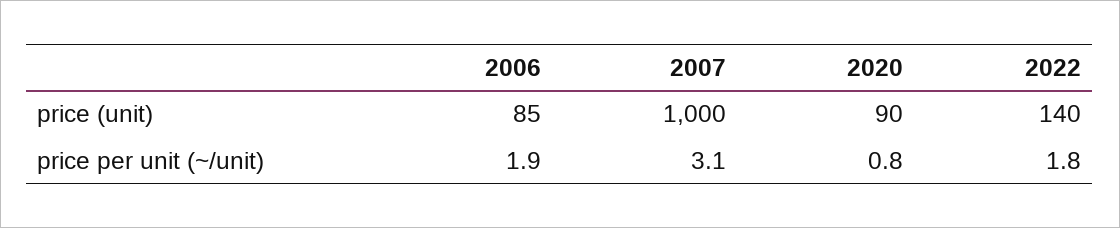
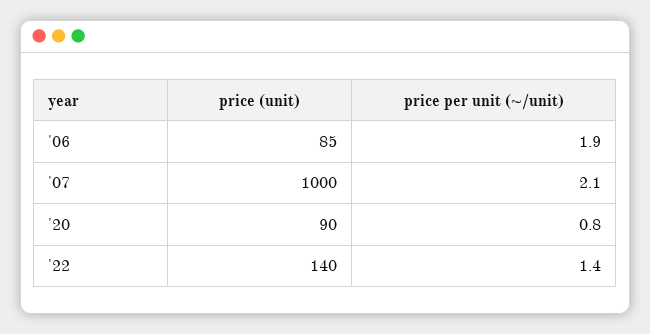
2007, price per unit (~/unit): 3.1 -> 2.1
2022, price per unit (~/unit): 1.8 -> 1.4

